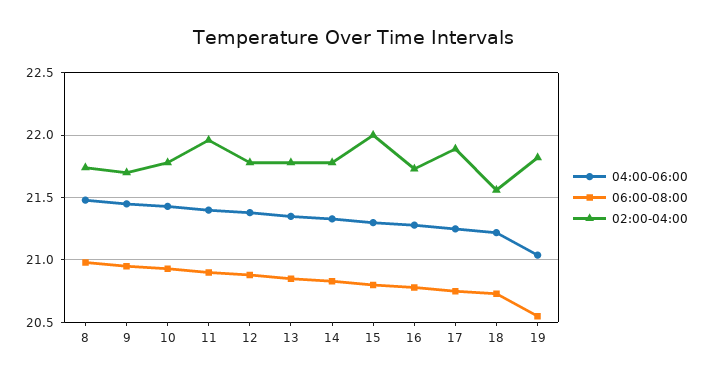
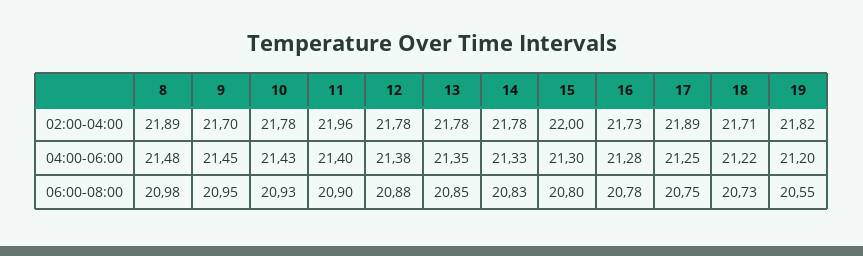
02:00-04:00, 8: 21.75 -> 21.89
02:00-04:00, 18: 21.55 -> 21.71
04:00-06:00, 19: 21.05 -> 21.2

